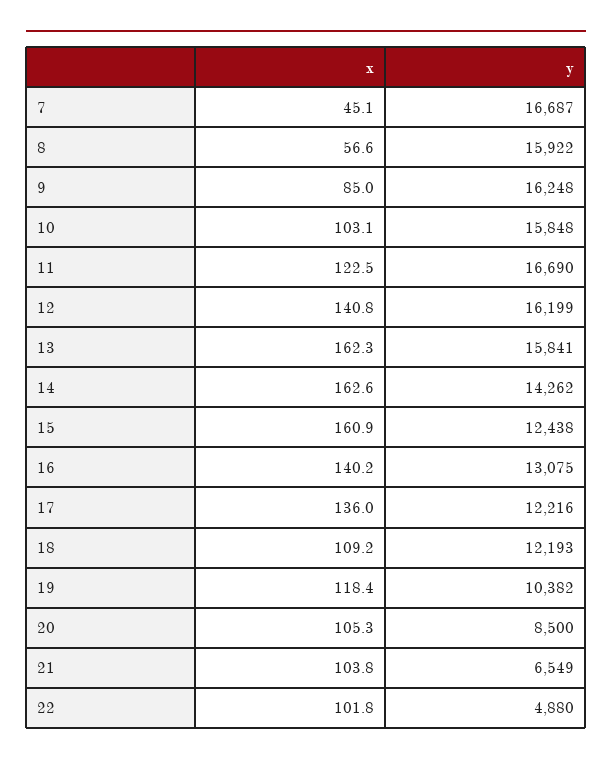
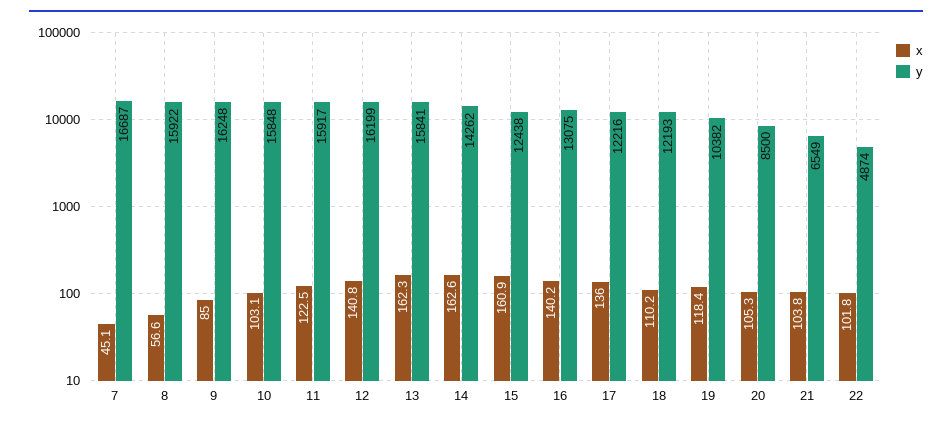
y, 11: 16690 -> 15917
x, 18: 109.2 -> 110.2
y, 22: 4880 -> 4874

